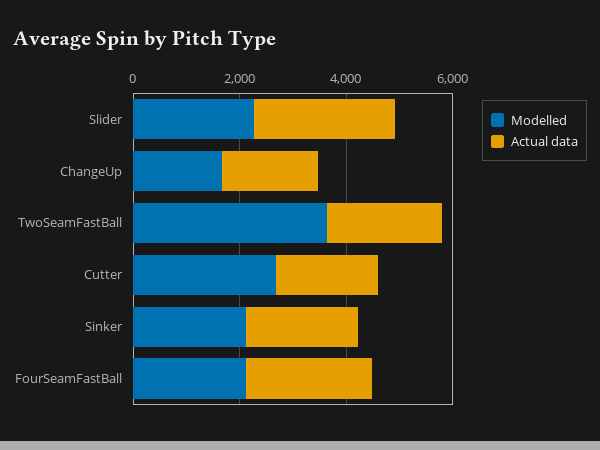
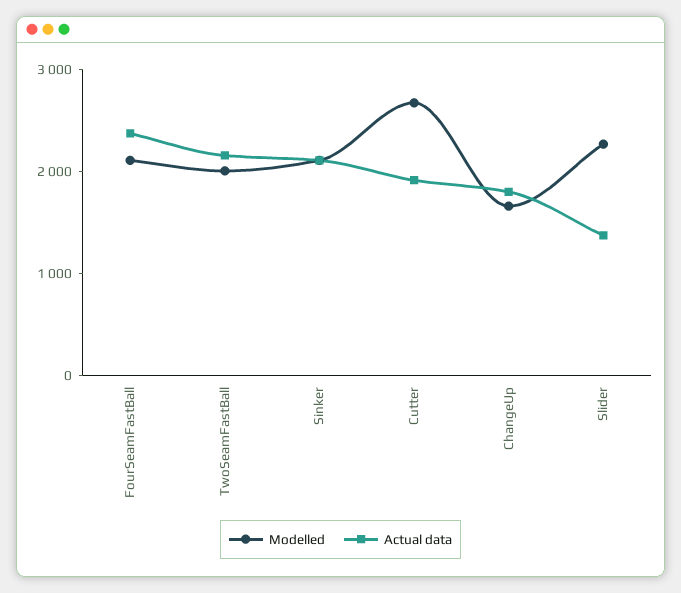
Actual data, Slider: 2500 -> 1400
Modelled, TwoSeamFastBall: 3500 -> 2000

